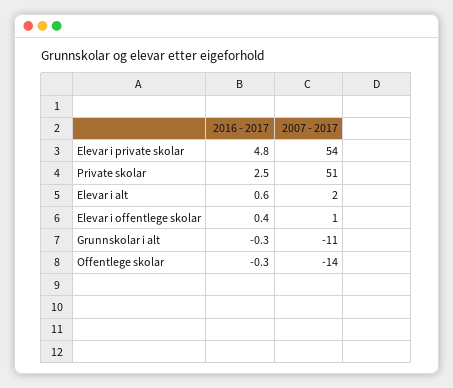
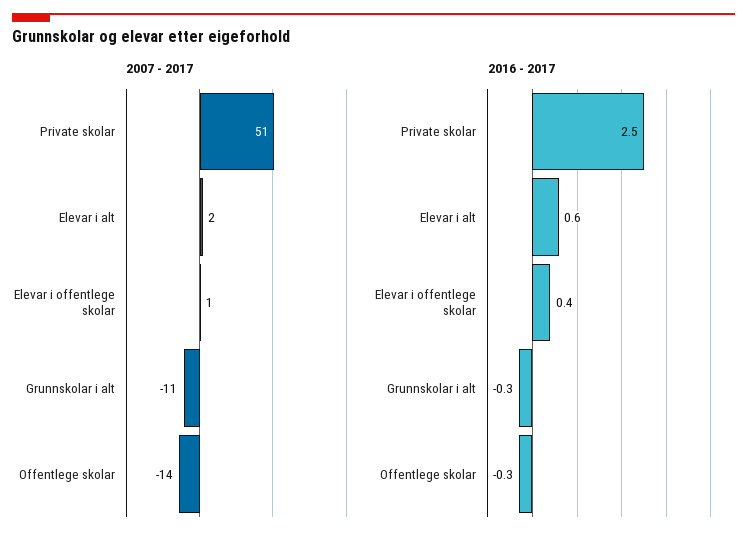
2016 - 2017, Elevar i private skolar: 4.8 -> none
2007 - 2017, Elevar i private skolar: 54 -> none

